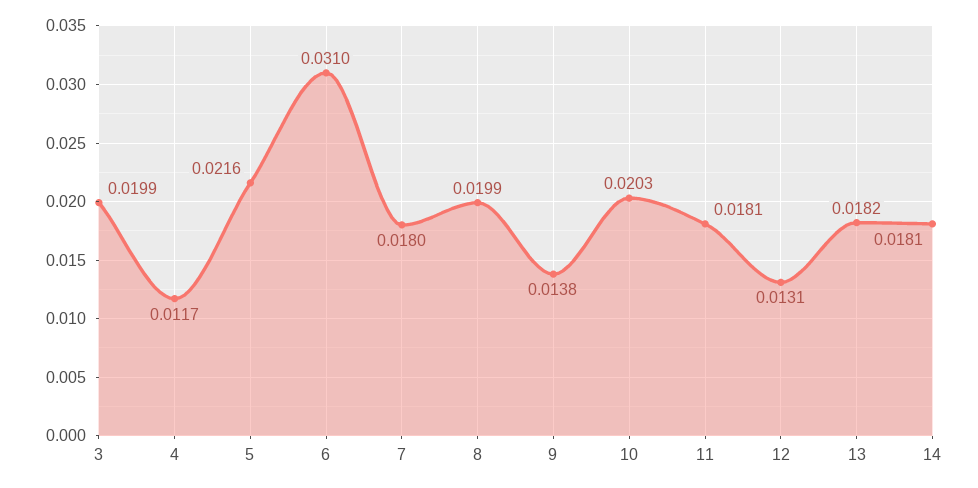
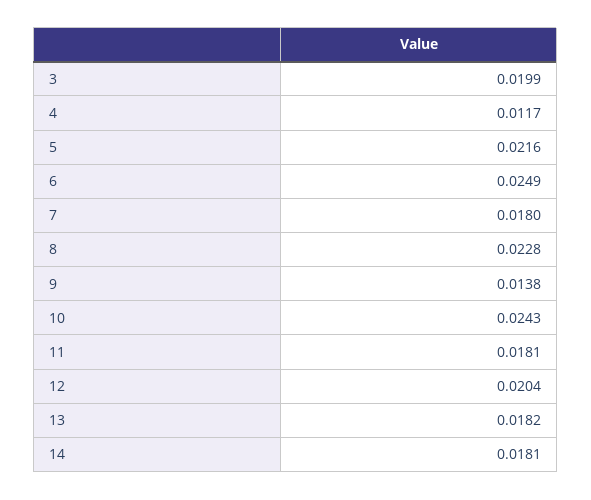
6: 0.031 -> 0.0249
8: 0.0199 -> 0.0228
10: 0.0203 -> 0.0243
12: 0.0131 -> 0.0204

